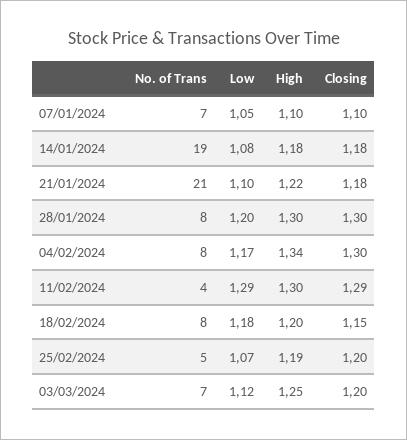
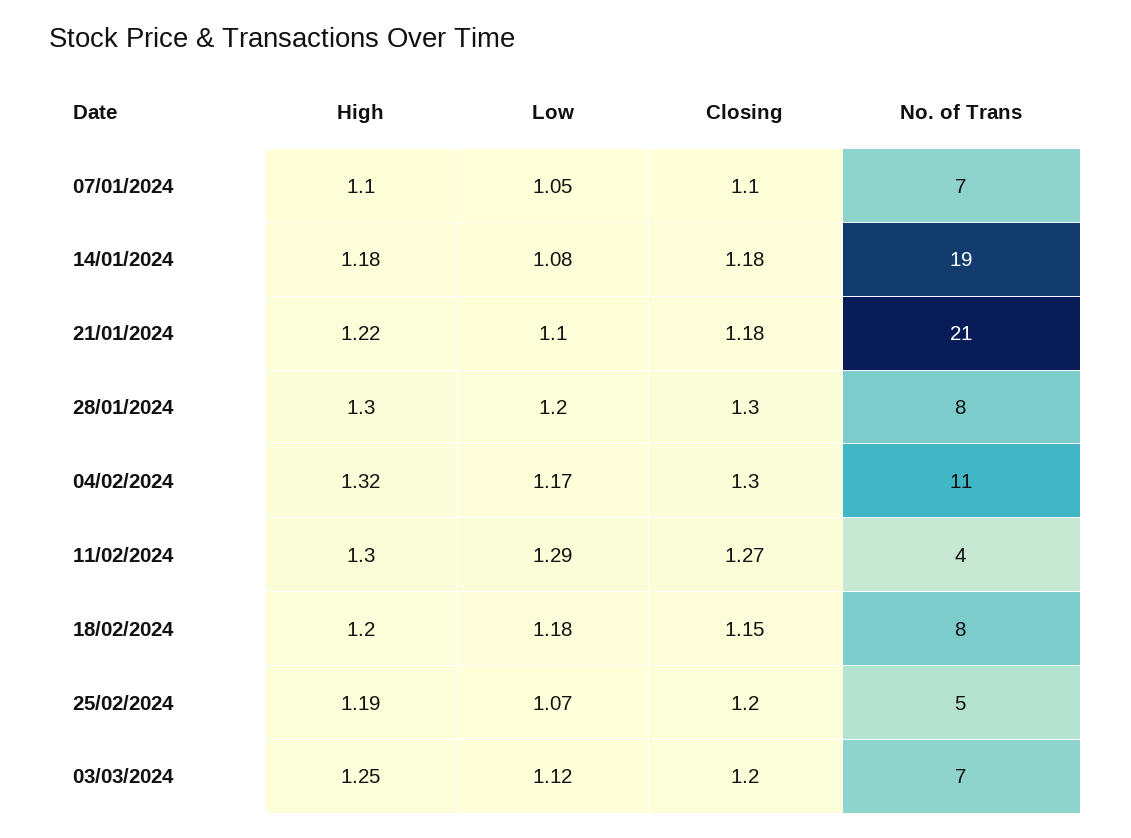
No. of Trans, 04/02/2024: 8 -> 11
High, 04/02/2024: 1.34 -> 1.32
Closing, 11/02/2024: 1.29 -> 1.27

